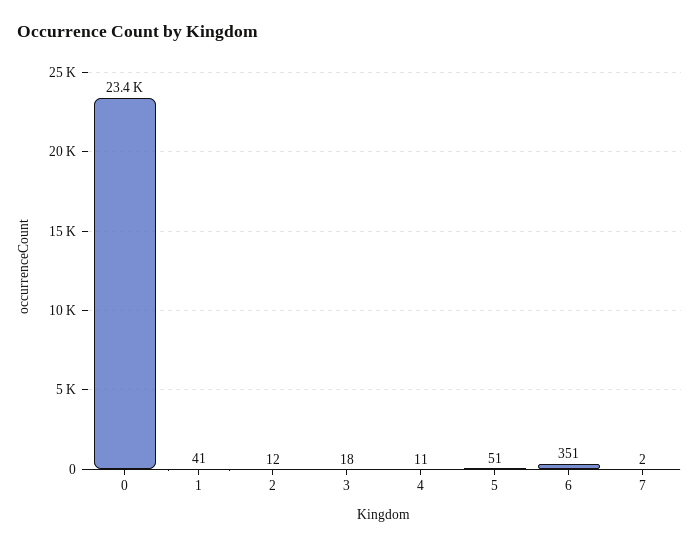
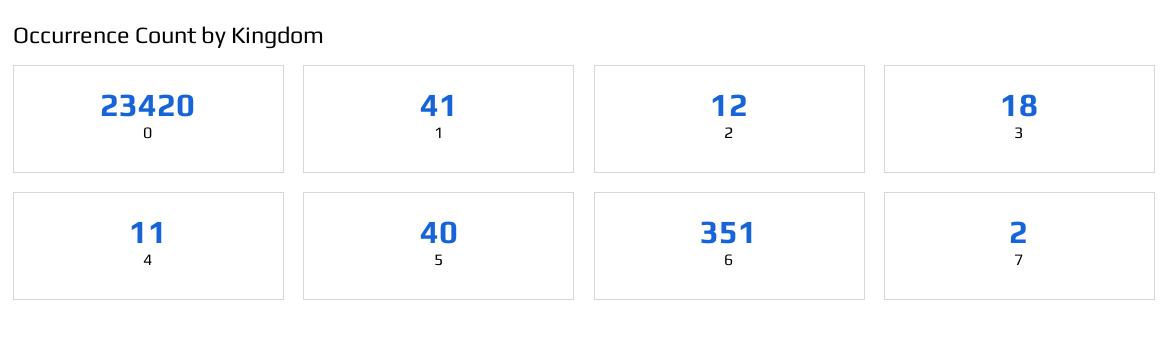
5: 51 -> 40

